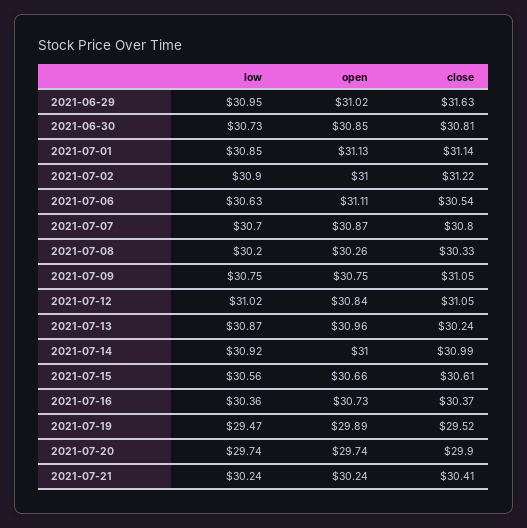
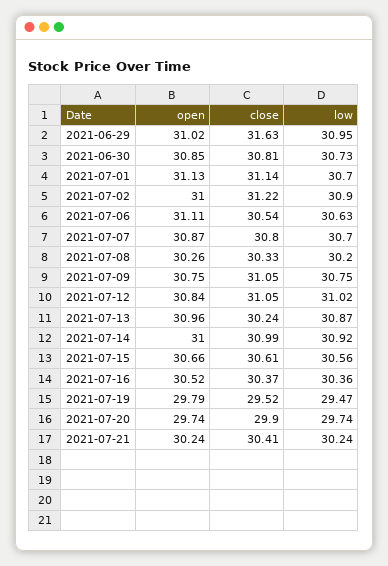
low, 2021-07-01: 30.85 -> 30.7
open, 2021-07-16: 30.73 -> 30.52
open, 2021-07-19: 29.89 -> 29.79

